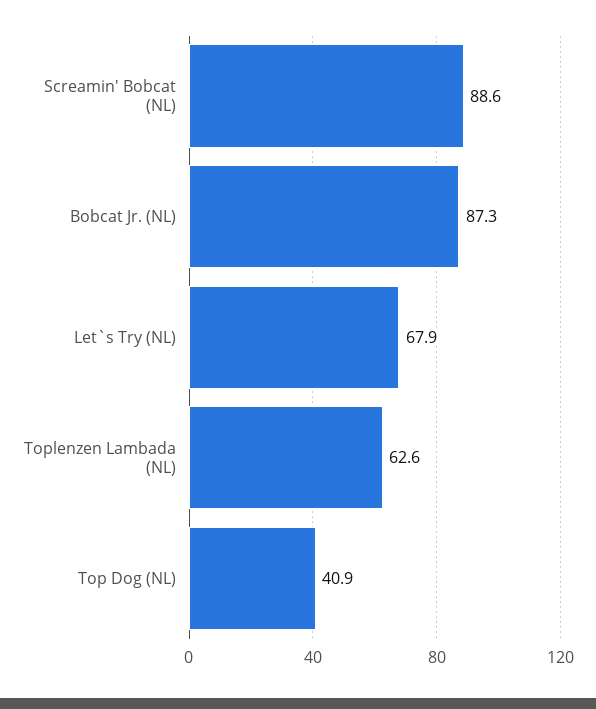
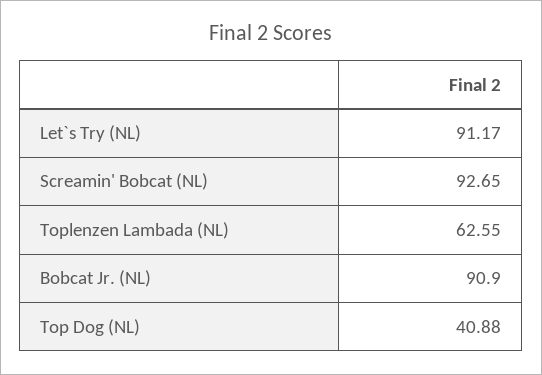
Screamin' Bobcat (NL): 88.6 -> 92.65
Bobcat Jr. (NL): 87.3 -> 90.9
Let`s Try (NL): 67.9 -> 91.17

